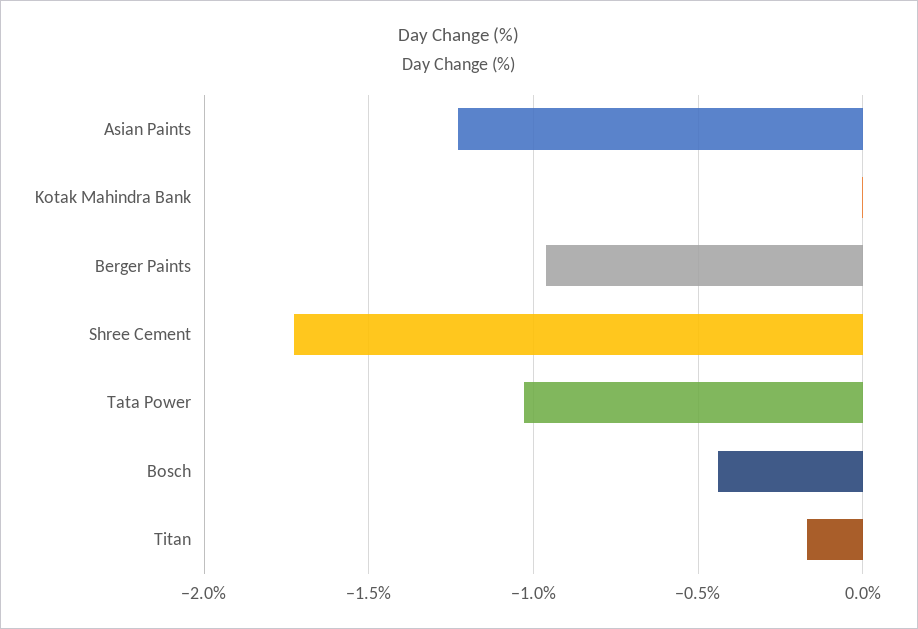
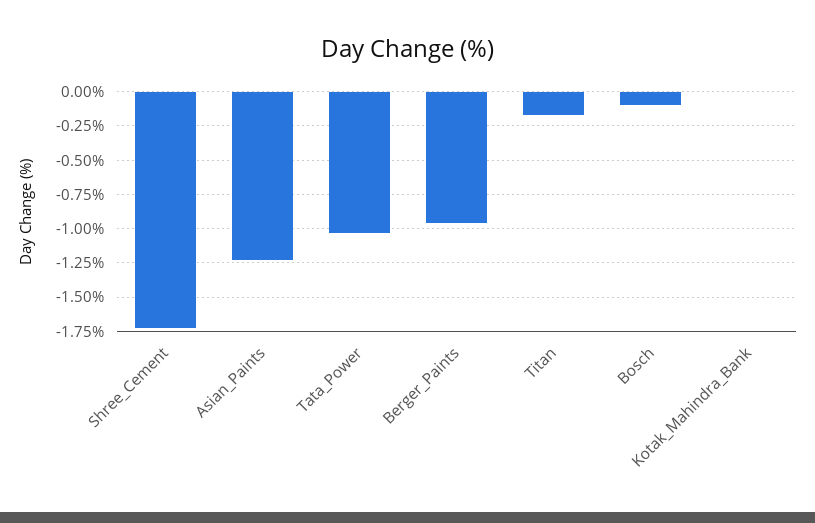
Bosch: -0.45 -> -0.1

